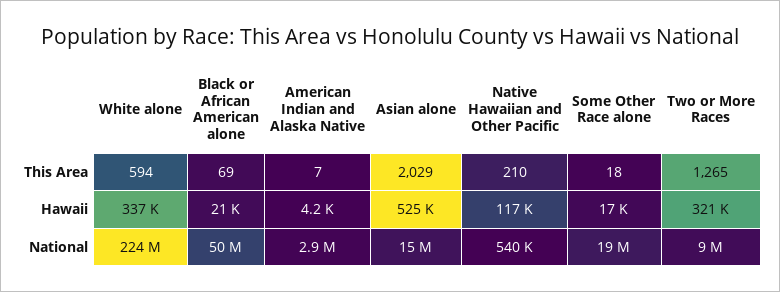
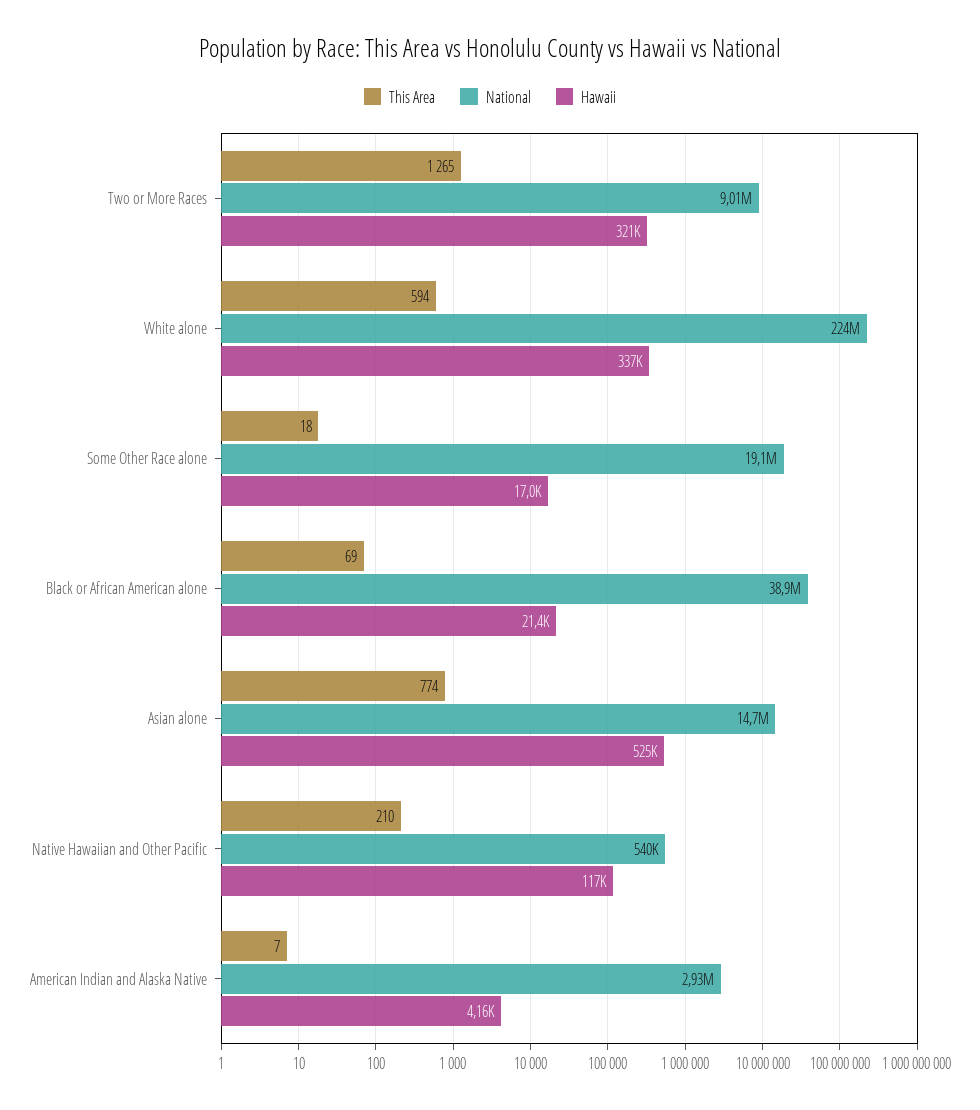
This Area, Asian alone: 2029 -> 774
National, Black or African American alone: 50000000 -> 38900000

